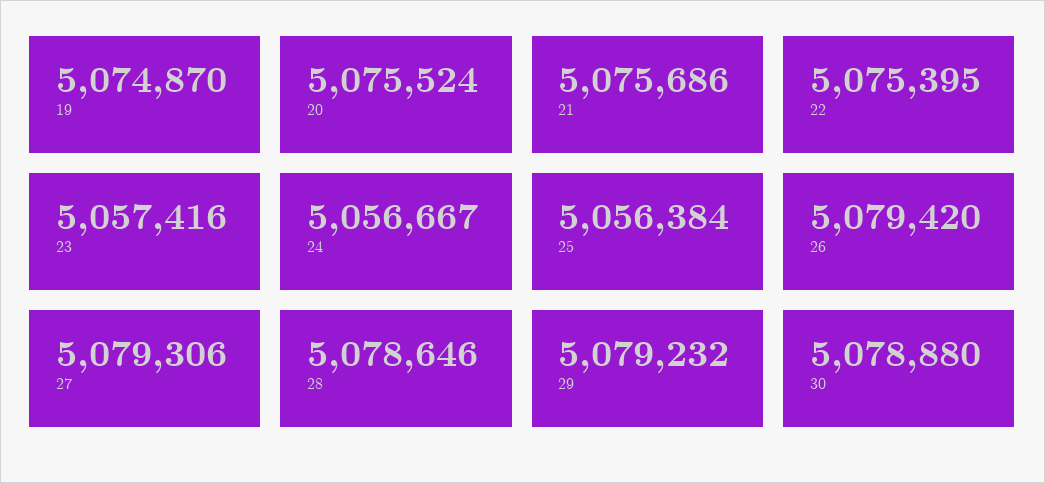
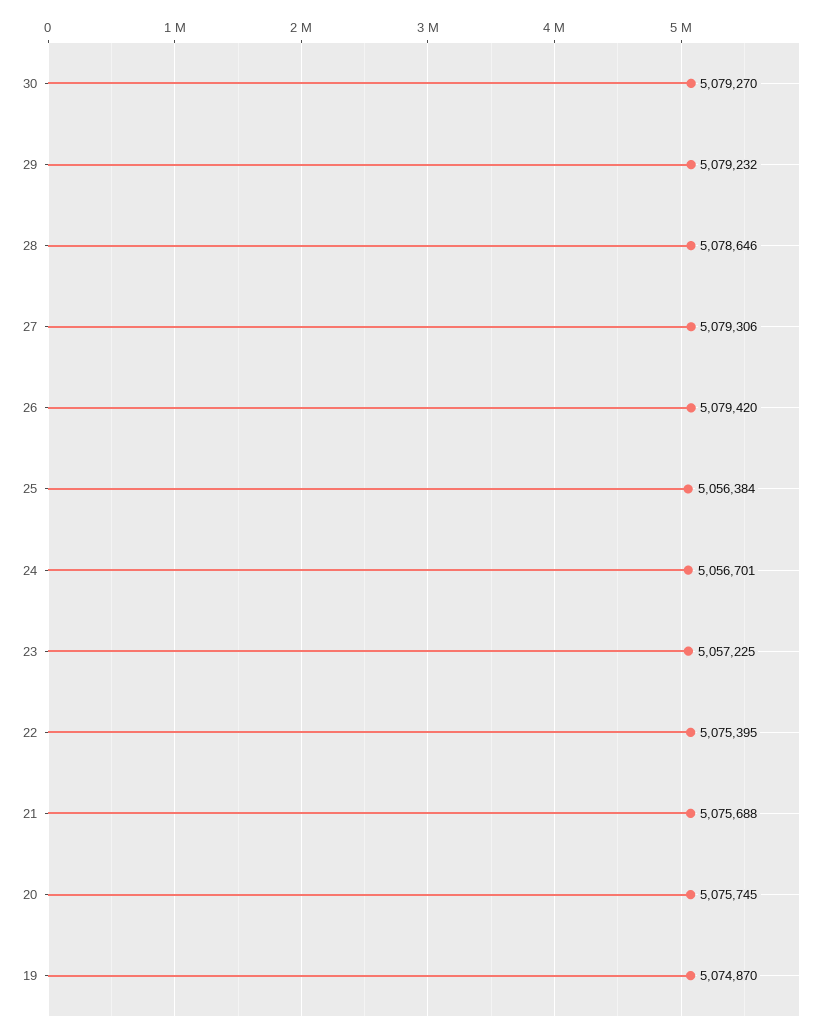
20: 5075524 -> 5075745
21: 5075686 -> 5075688
23: 5057416 -> 5057225
24: 5056667 -> 5056701
30: 5078880 -> 5079270

